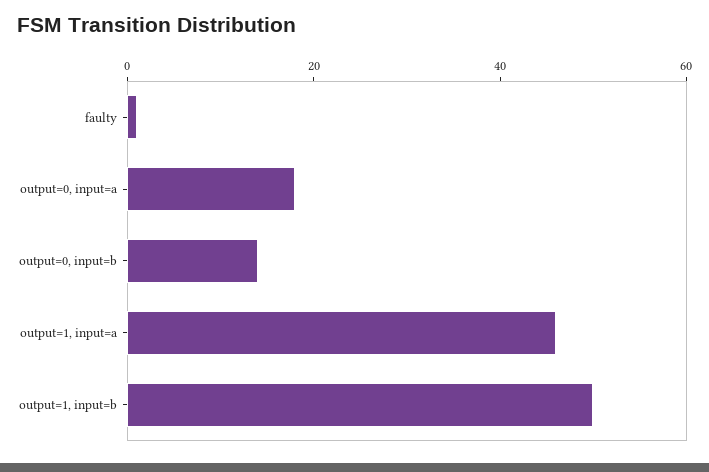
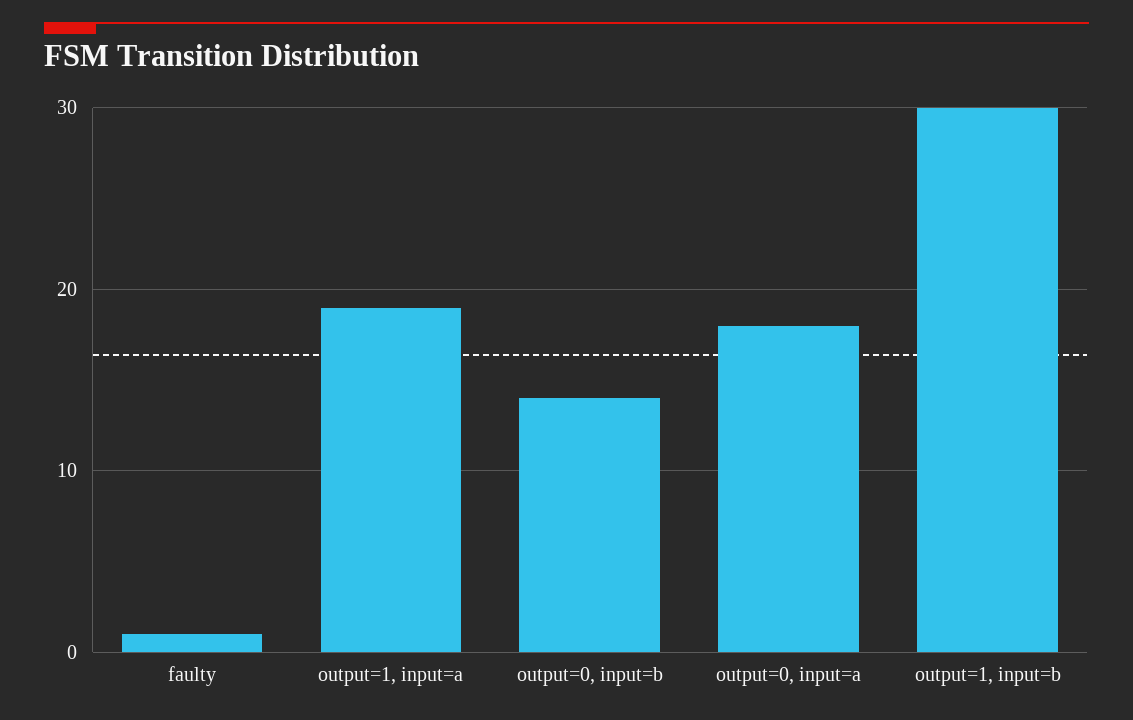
output=1, input=a: 45 -> 19
output=1, input=b: 50 -> 30

